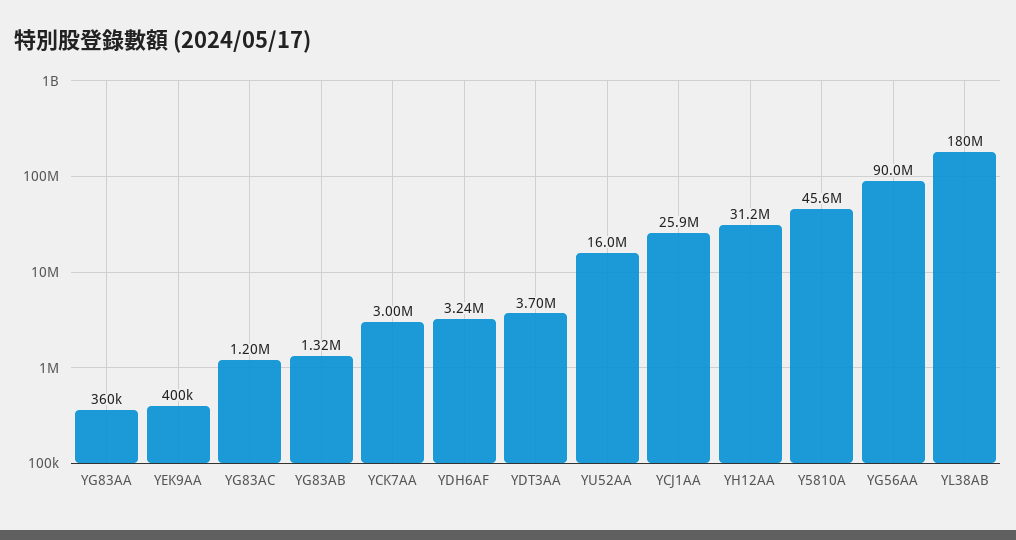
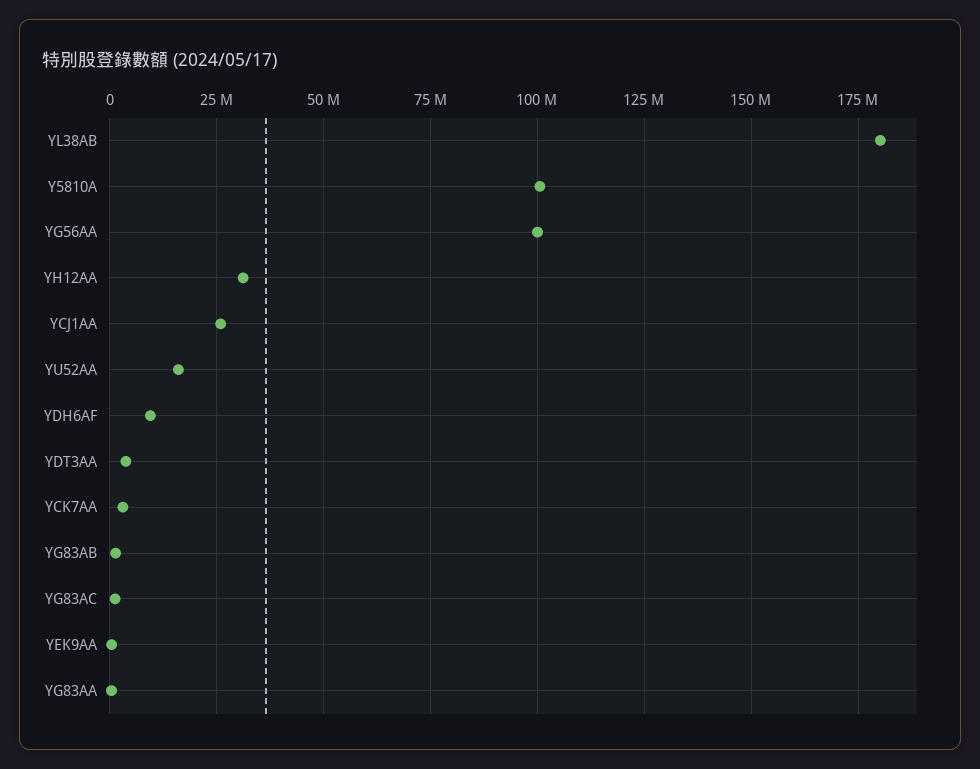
YDH6AF: 3240000 -> 10000000
Y5810A: 45600000 -> 100000000
YG56AA: 90000000 -> 100000000

